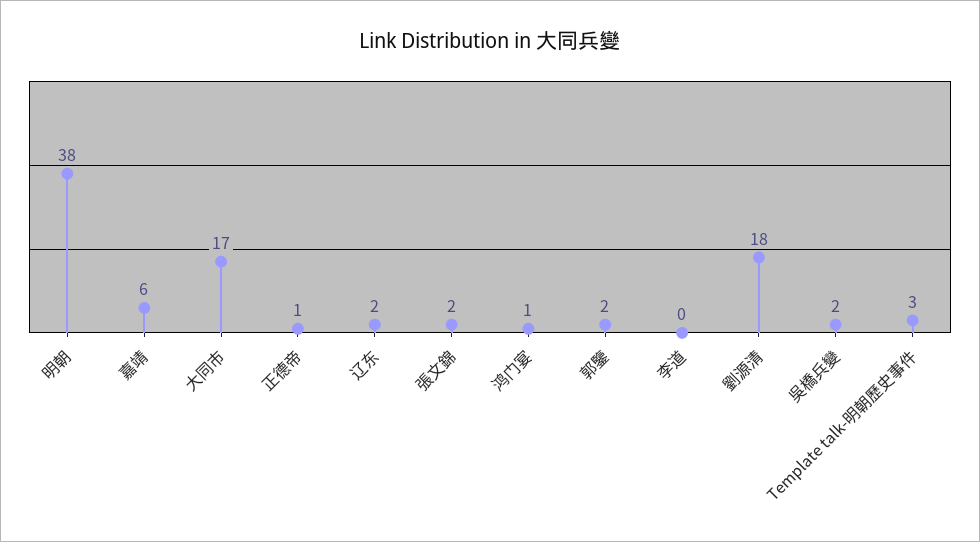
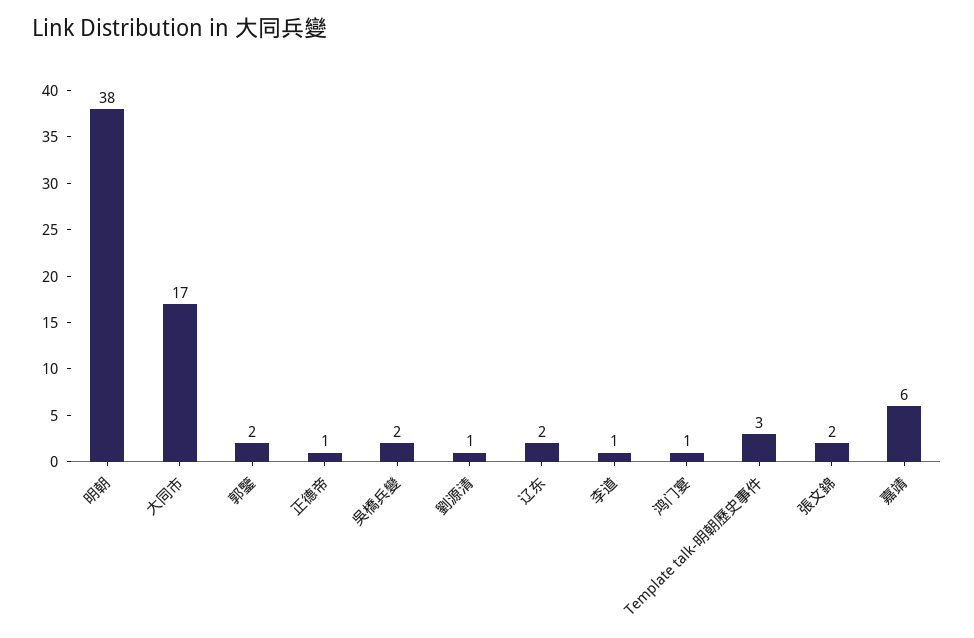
李道: 0 -> 1
劉源清: 18 -> 1

